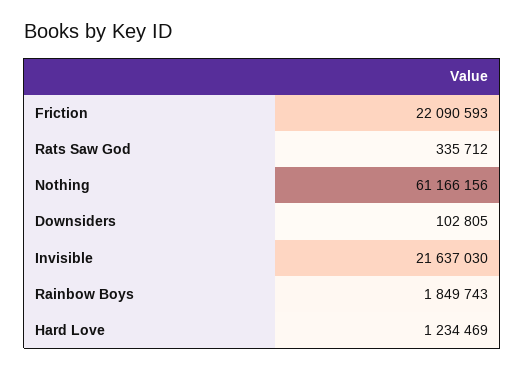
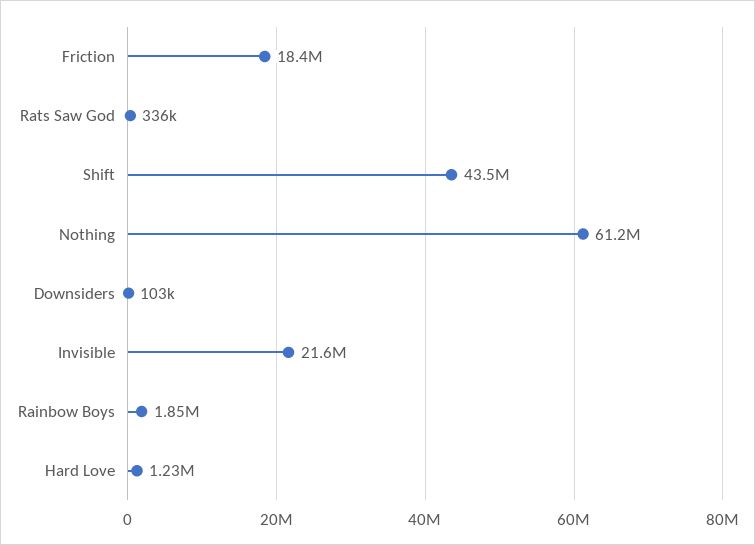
Friction: 22090593 -> 18400000
Shift: none -> 43500000

